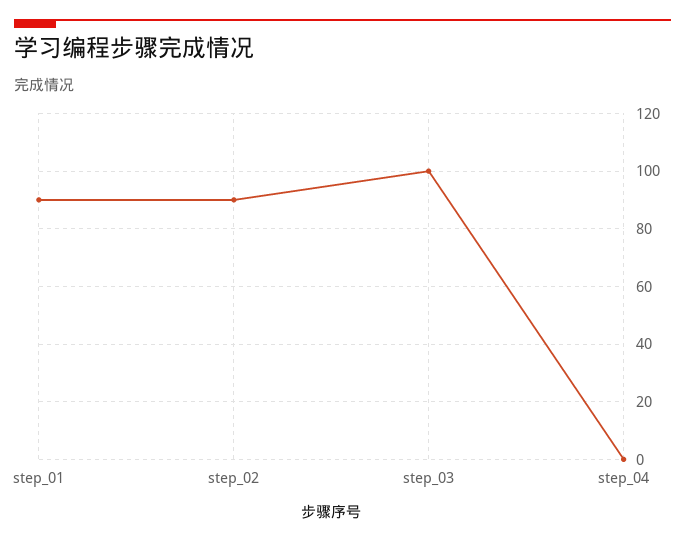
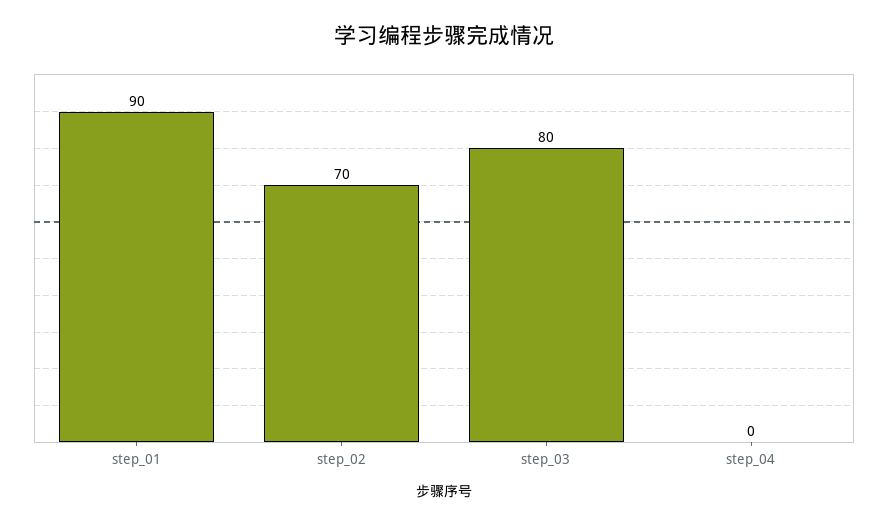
step_02: 90 -> 70
step_03: 100 -> 80

